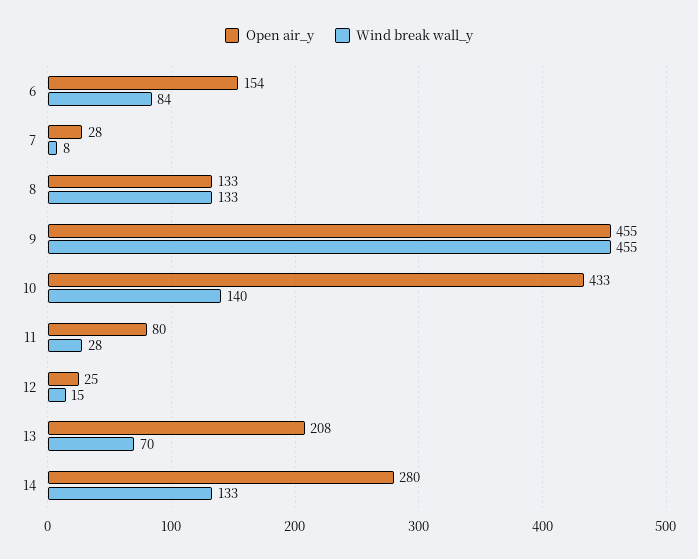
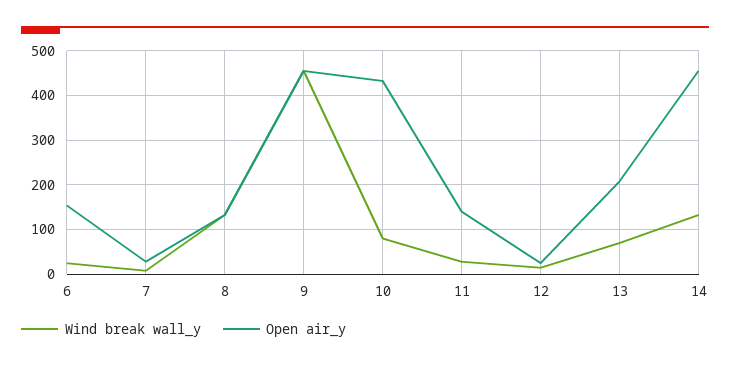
Wind break wall_y, 6: 84 -> 20
Wind break wall_y, 10: 140 -> 80
Open air_y, 11: 80 -> 140
Open air_y, 14: 280 -> 460

